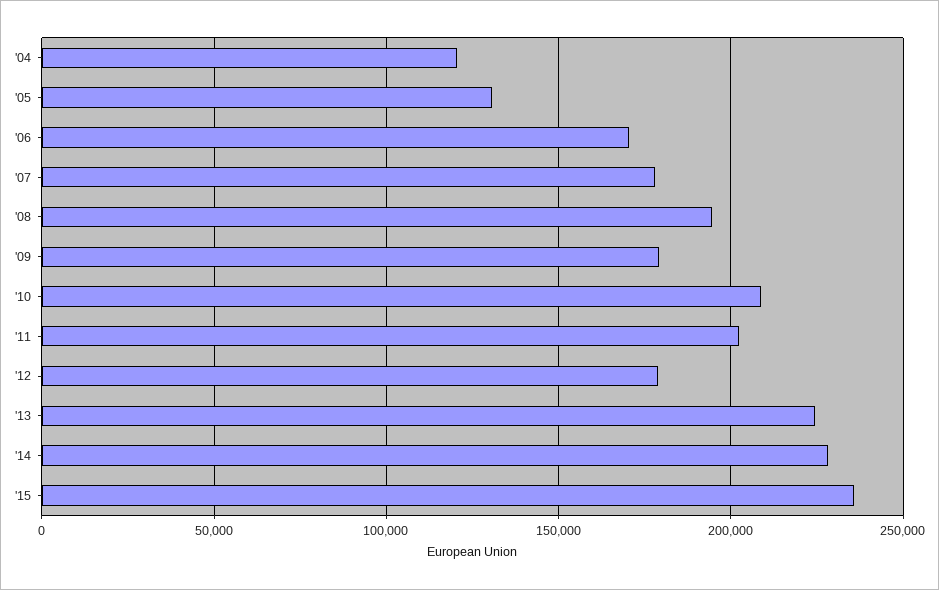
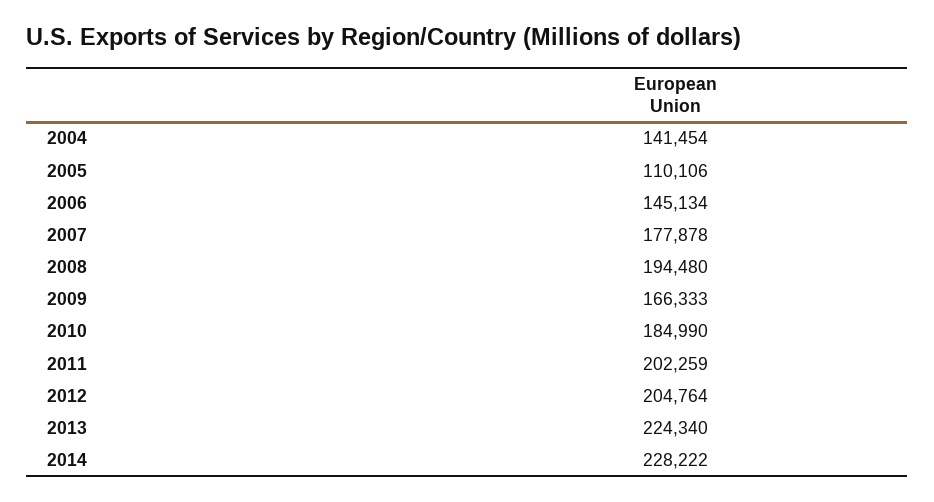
'04: 120000 -> 141454
'05: 130000 -> 110106
'06: 170000 -> 145134
'09: 180000 -> 166333
'10: 210000 -> 184990
'12: 180000 -> 204764
'15: 235000 -> none

